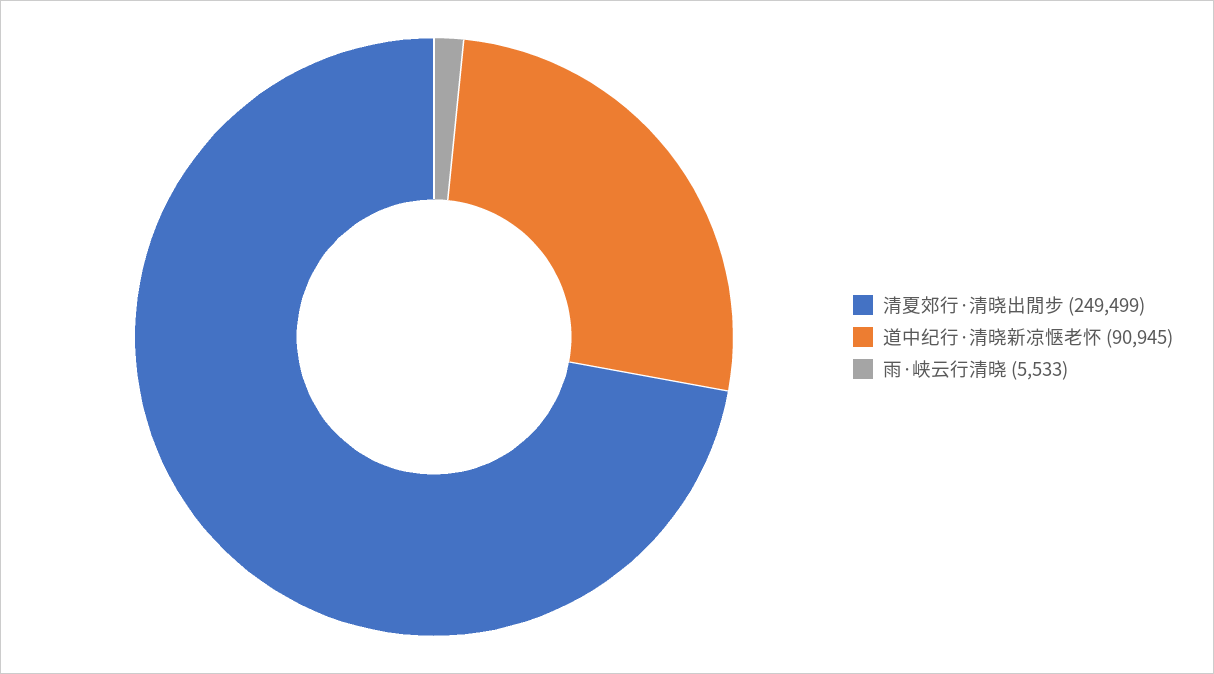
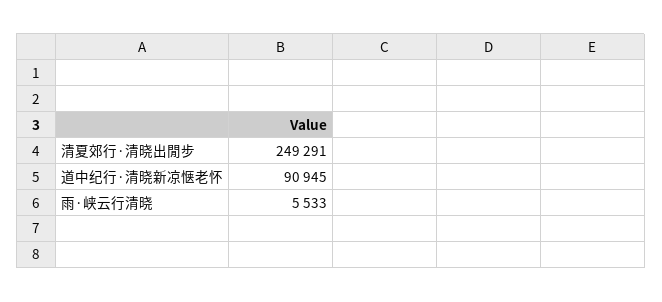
清夏郊行·清晓出閒步: 249499 -> 249291

